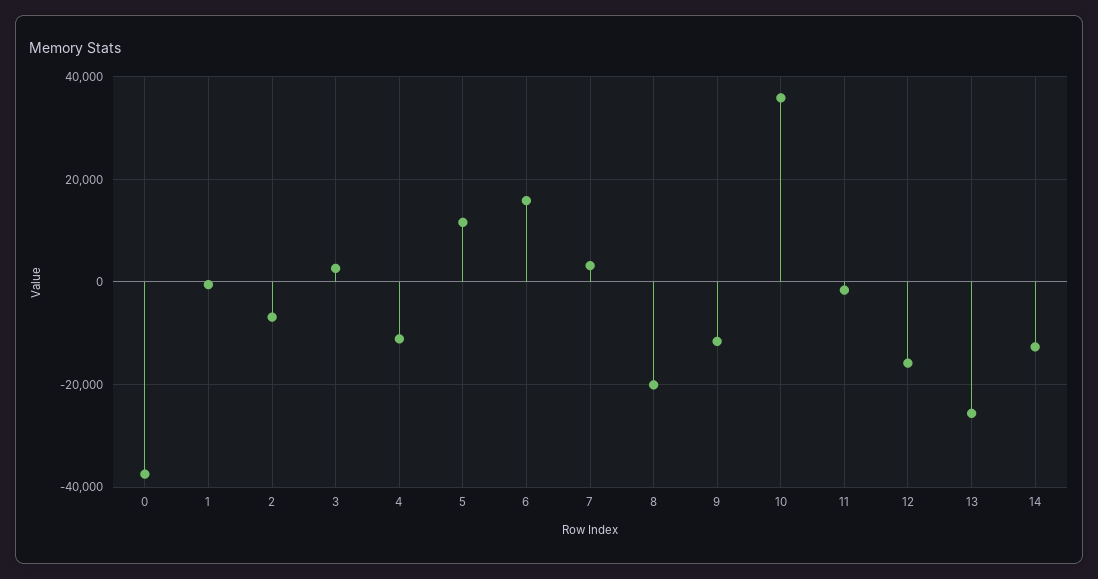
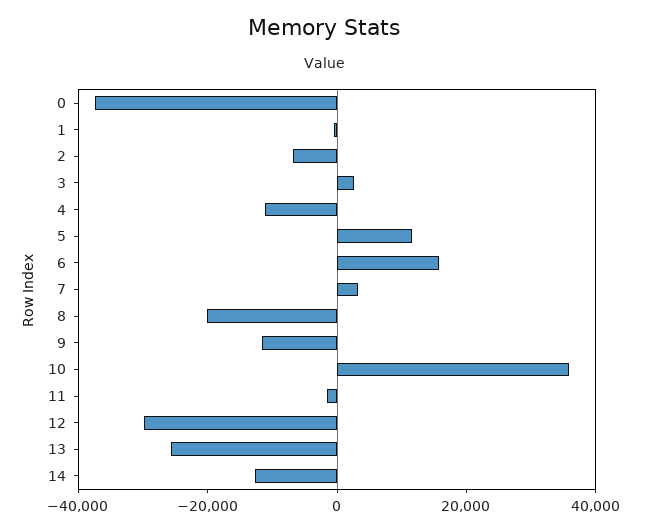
12: -16000 -> -30000

